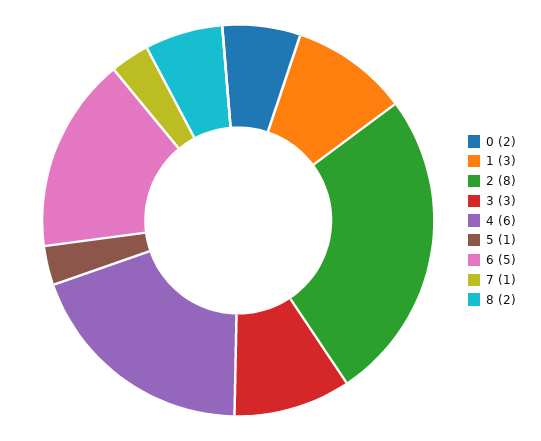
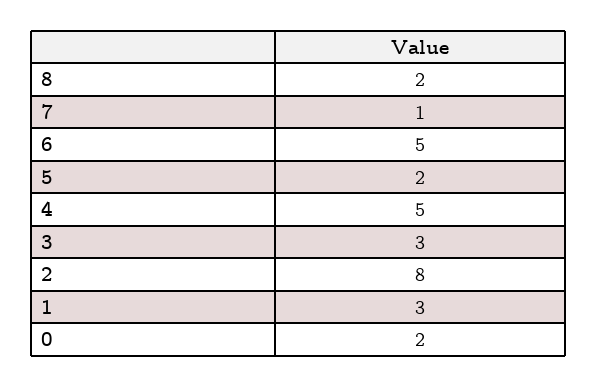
4: 6 -> 5
5: 1 -> 2

